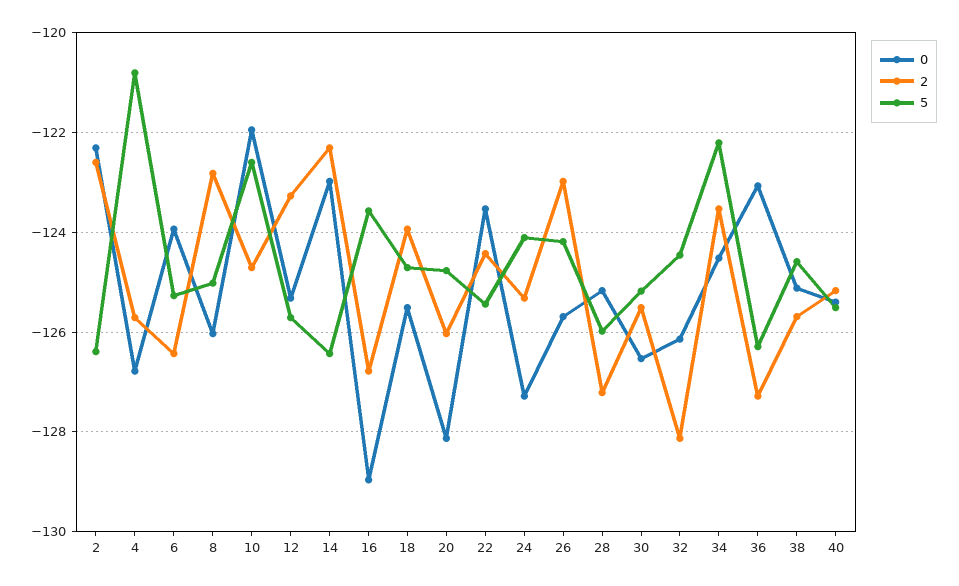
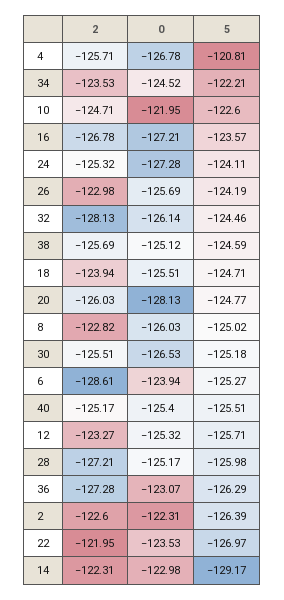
2, 6: -126.4 -> -128.61
5, 14: -126.4 -> -129.17
0, 16: -129 -> -127.21
2, 22: -124.4 -> -121.95
5, 22: -125.4 -> -126.97

